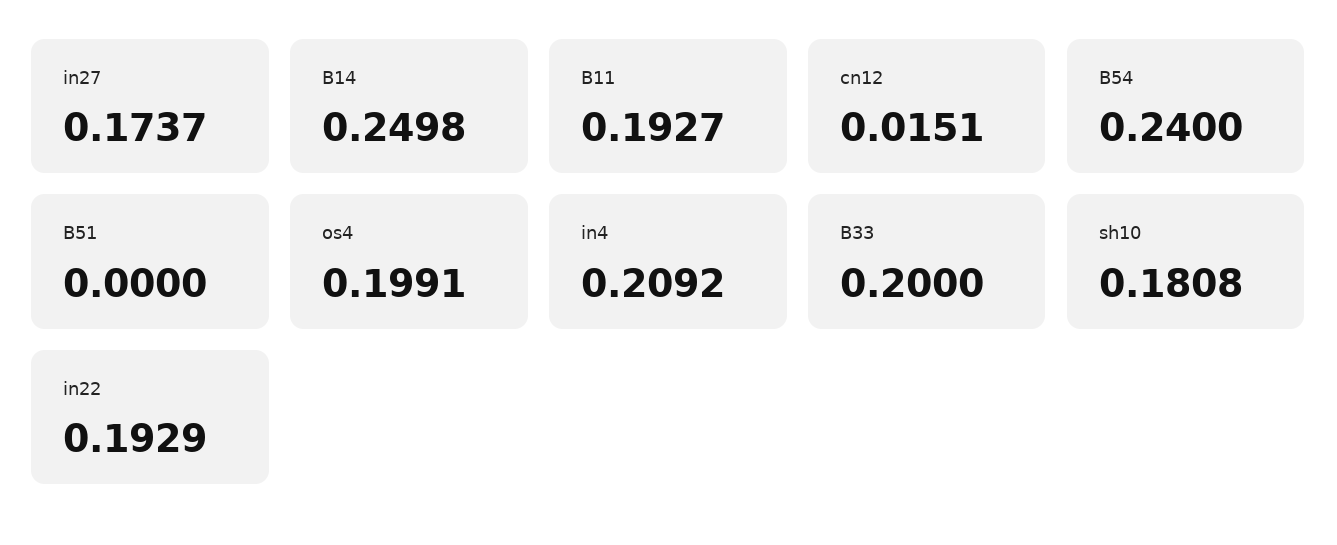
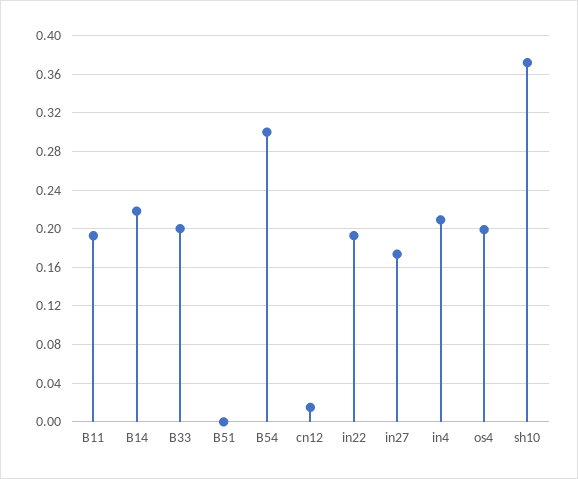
B14: 0.2498 -> 0.22
B54: 0.24 -> 0.3
sh10: 0.1808 -> 0.37

